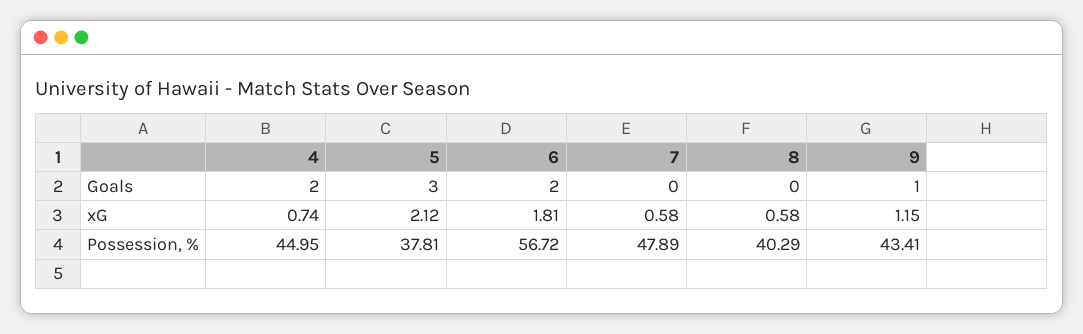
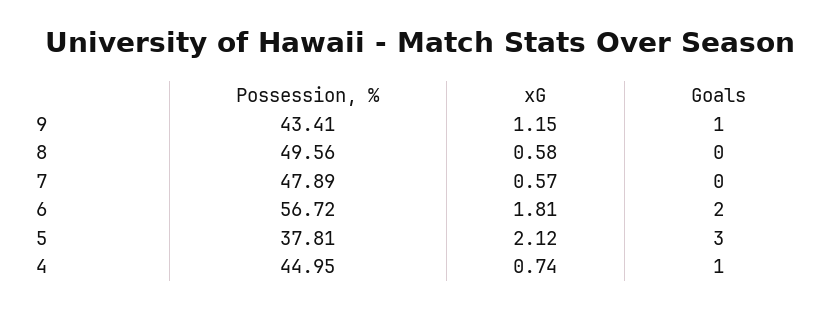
4, Goals: 2 -> 1
7, xG: 0.58 -> 0.57
8, Possession, %: 40.29 -> 49.56

